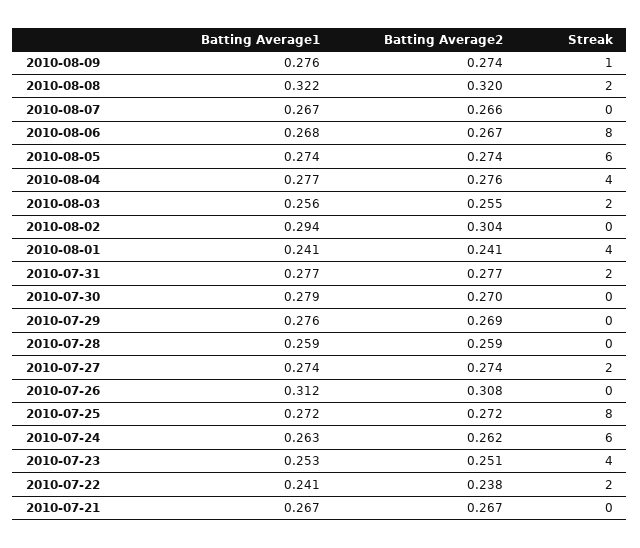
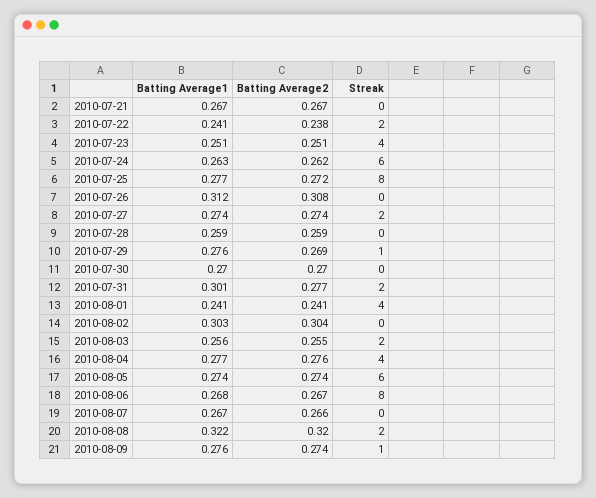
Batting Average1, 2010-08-02: 0.294 -> 0.303
Batting Average1, 2010-07-31: 0.277 -> 0.301
Batting Average1, 2010-07-30: 0.279 -> 0.27
Streak, 2010-07-29: 0 -> 1
Batting Average1, 2010-07-25: 0.272 -> 0.277
Batting Average1, 2010-07-23: 0.253 -> 0.251

